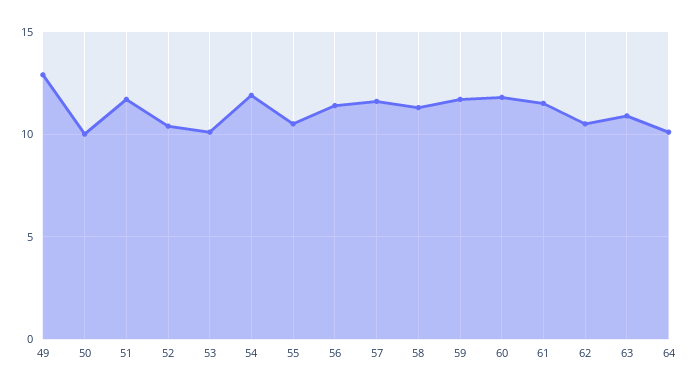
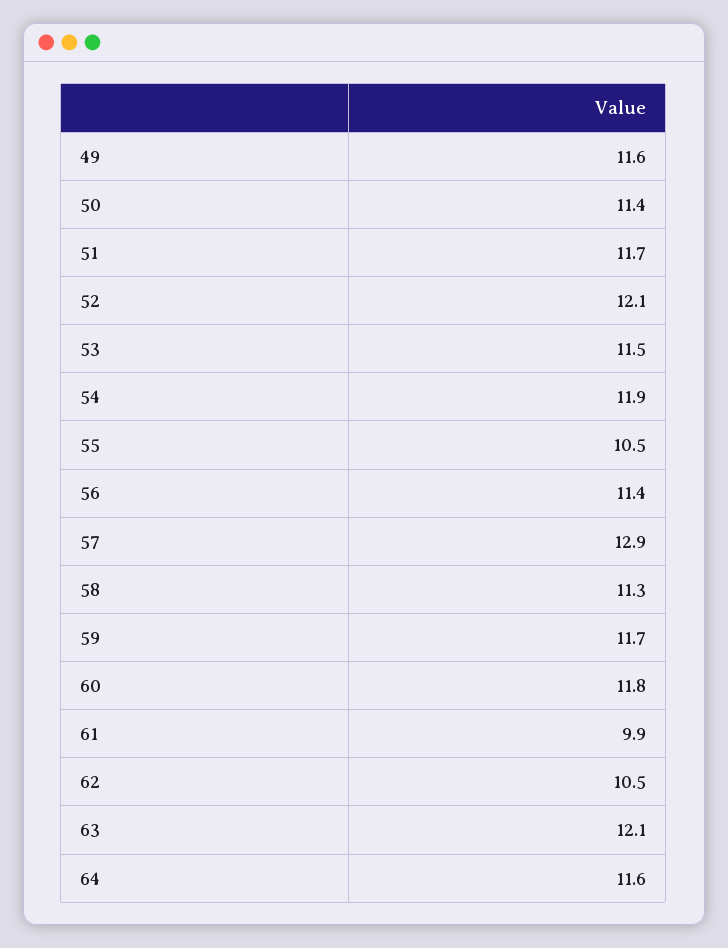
49: 13 -> 11.6
50: 10 -> 11.4
52: 10.5 -> 12.1
53: 10 -> 11.5
57: 11.5 -> 12.9
61: 11.5 -> 9.9
63: 11 -> 12.1
64: 10 -> 11.6

